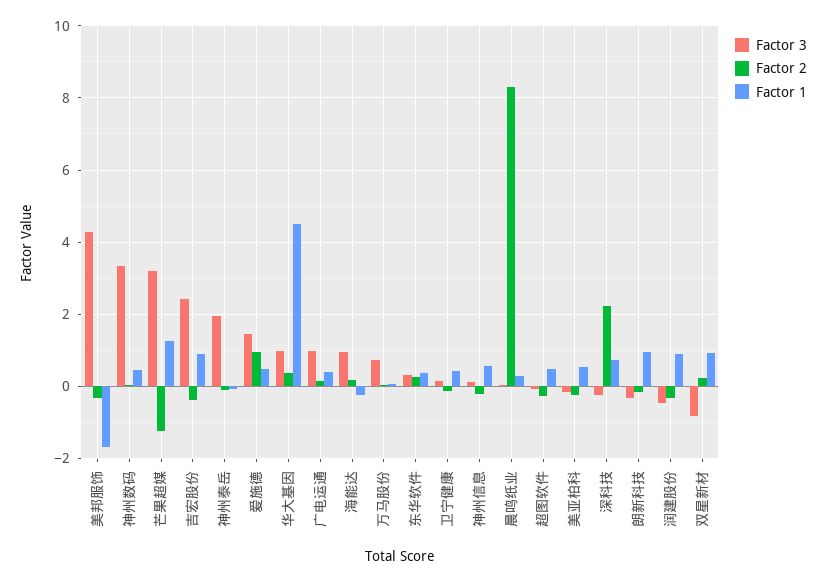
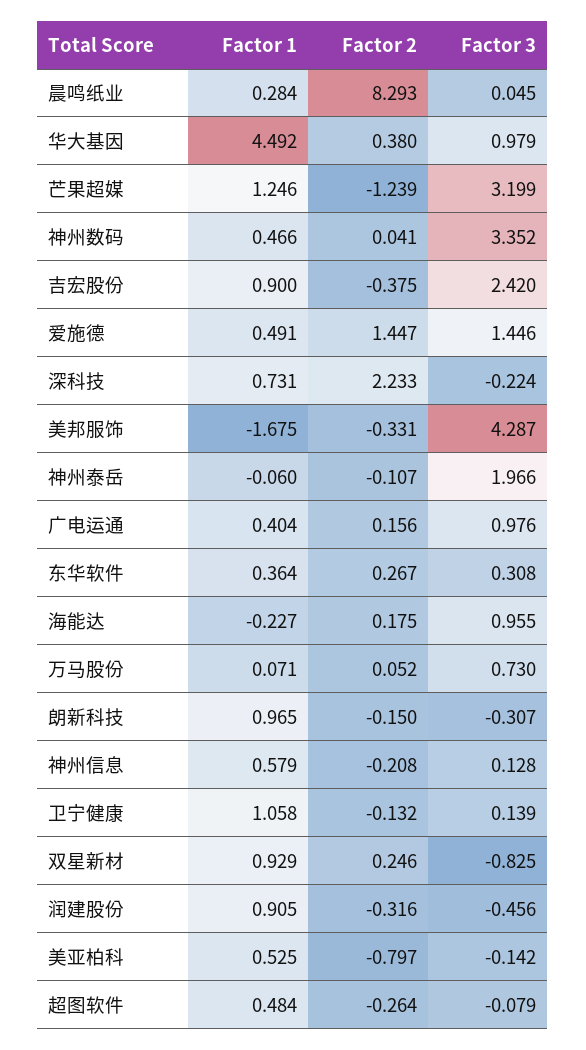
Factor 2, 爱施德: 1 -> 1.447
Factor 1, 卫宁健康: 0.4 -> 1.058
Factor 2, 美亚柏科: -0.2 -> -0.797

